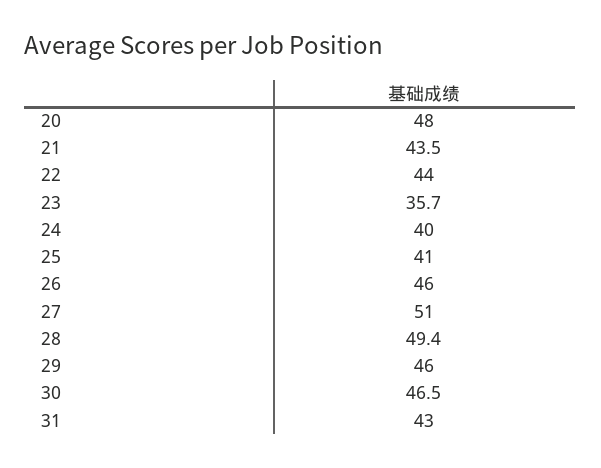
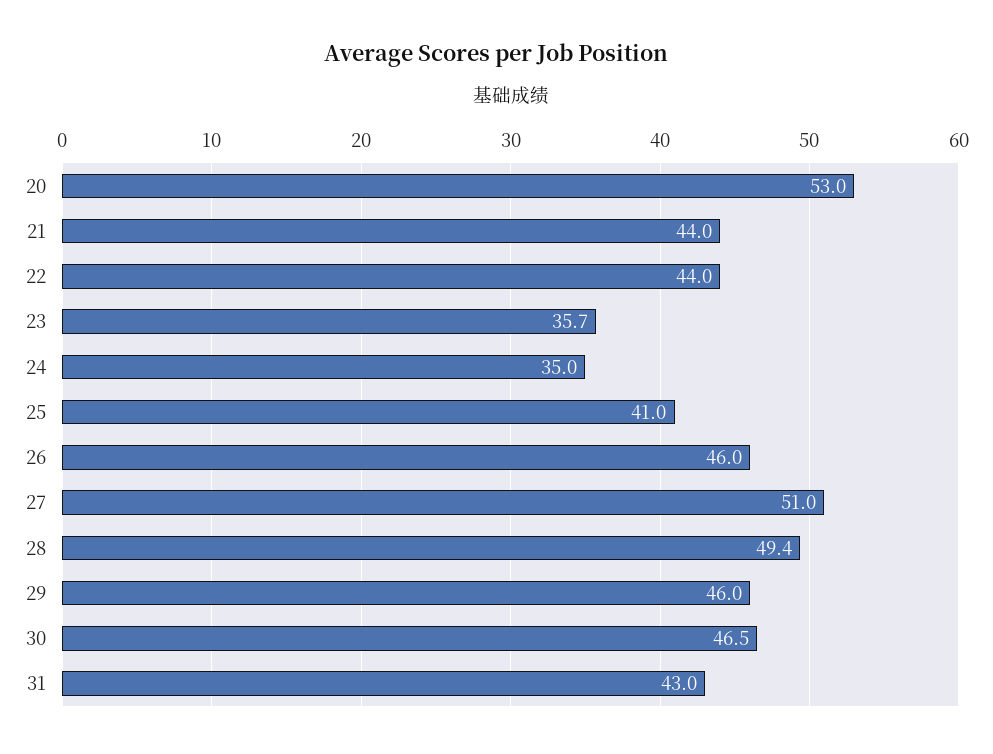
20: 48 -> 53
21: 43.5 -> 44
24: 40 -> 35

